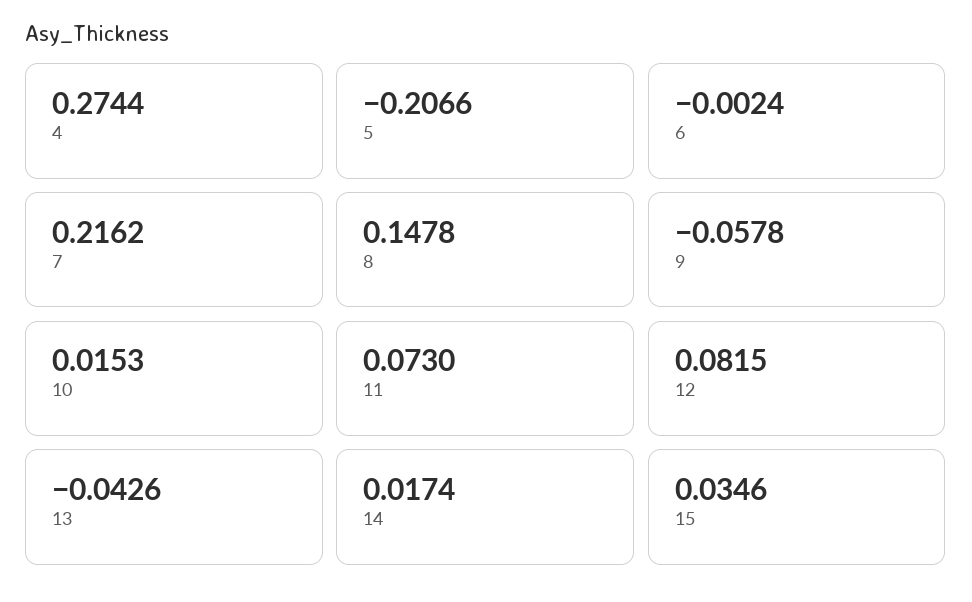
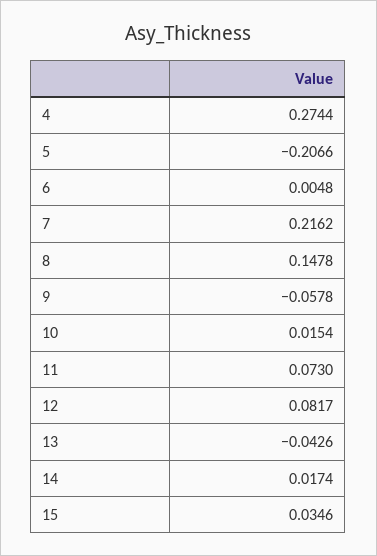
6: -0.0024 -> 0.0048
10: 0.0153 -> 0.0154
12: 0.0815 -> 0.0817

